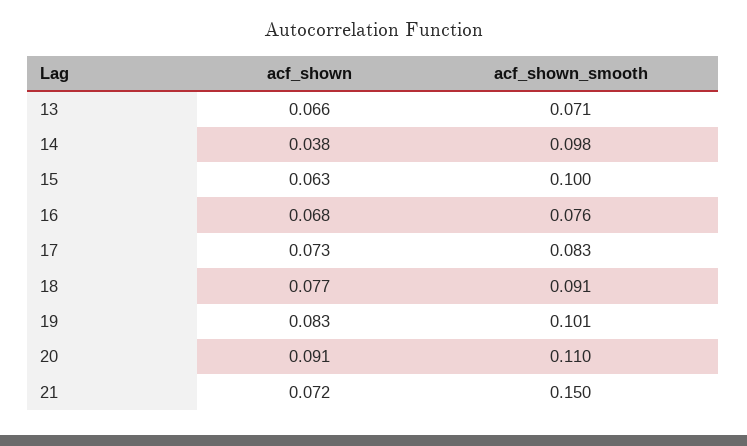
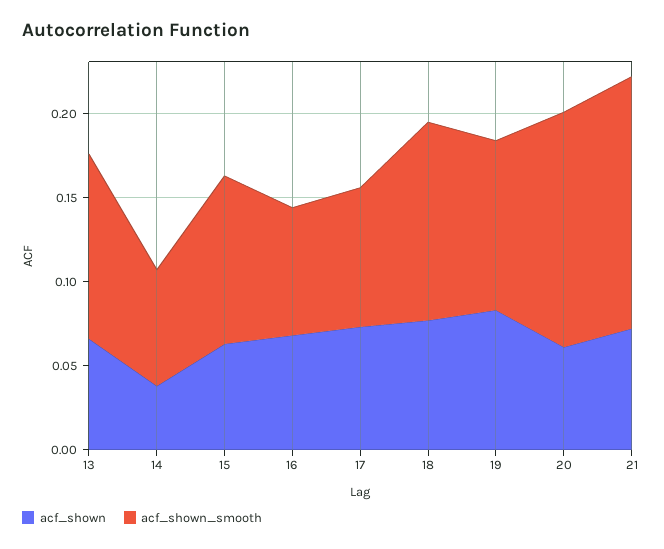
acf_shown_smooth, 13: 0.071 -> 0.11
acf_shown_smooth, 14: 0.098 -> 0.07
acf_shown_smooth, 18: 0.091 -> 0.12
acf_shown, 20: 0.091 -> 0.06
acf_shown_smooth, 20: 0.11 -> 0.14

